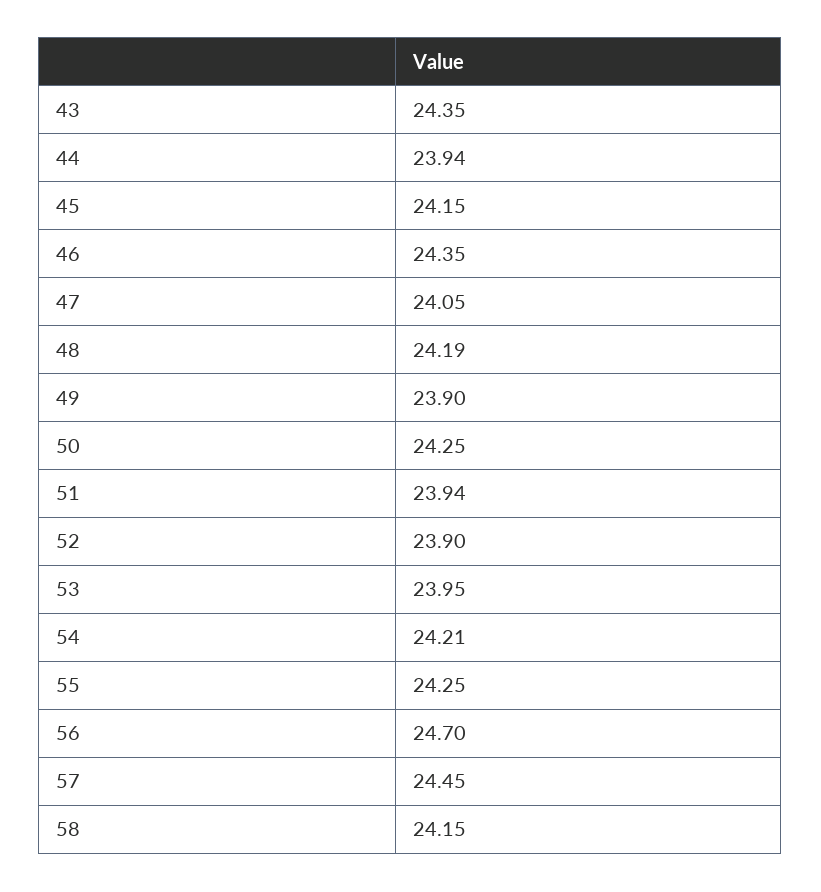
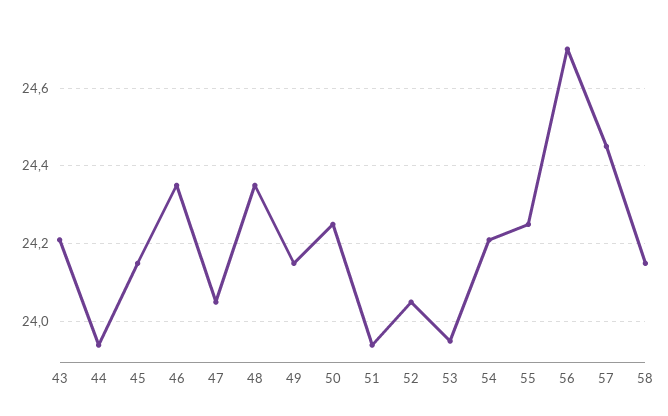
43: 24.35 -> 24.2
48: 24.19 -> 24.35
49: 23.9 -> 24.15
52: 23.9 -> 24.05

